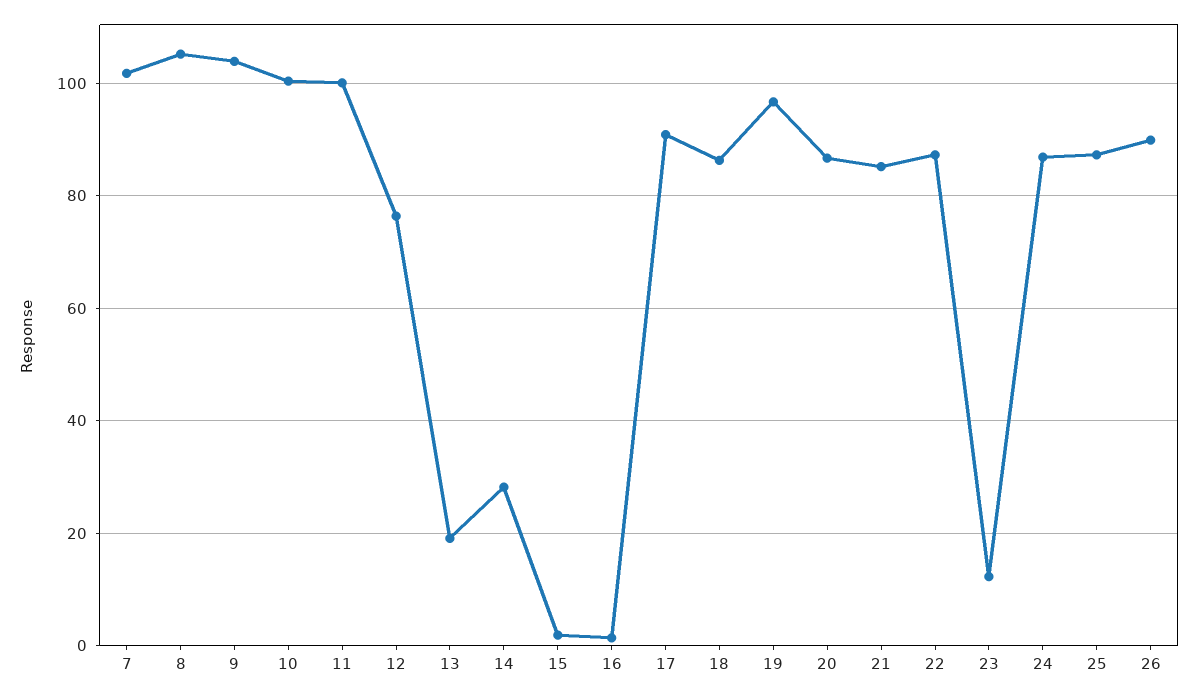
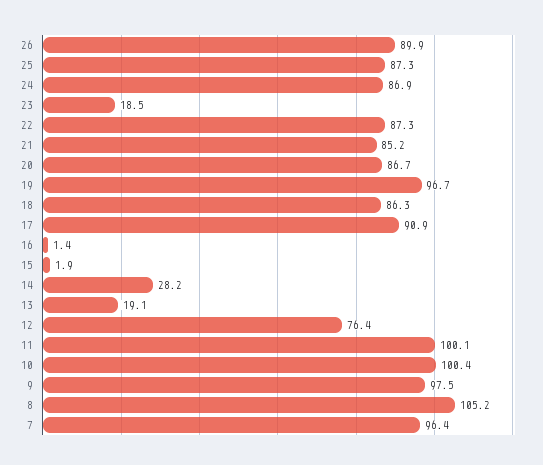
7: 102 -> 96.4
9: 104 -> 97.5
23: 12 -> 18.5

